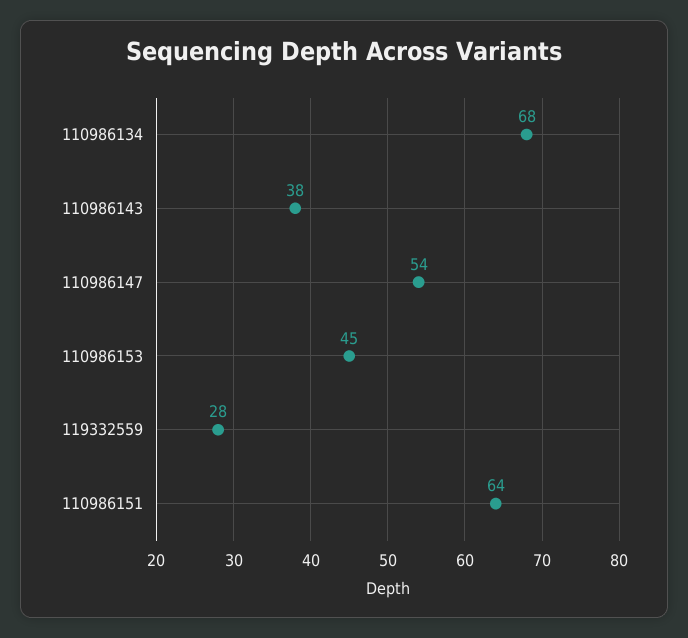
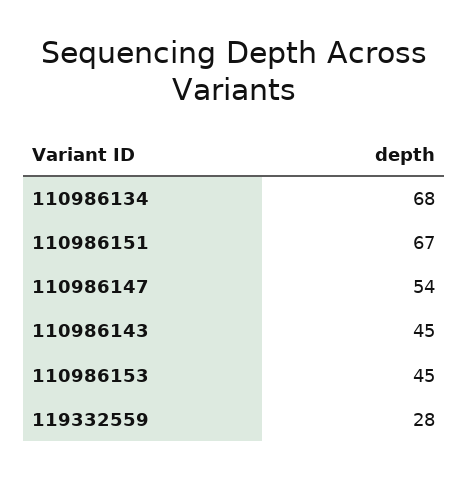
110986143: 38 -> 45
110986151: 64 -> 67

